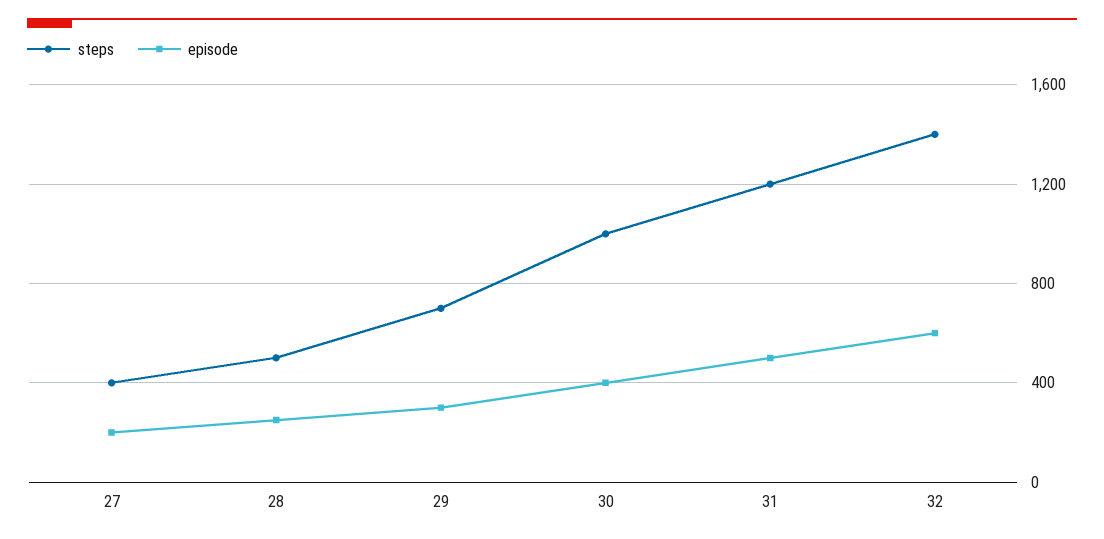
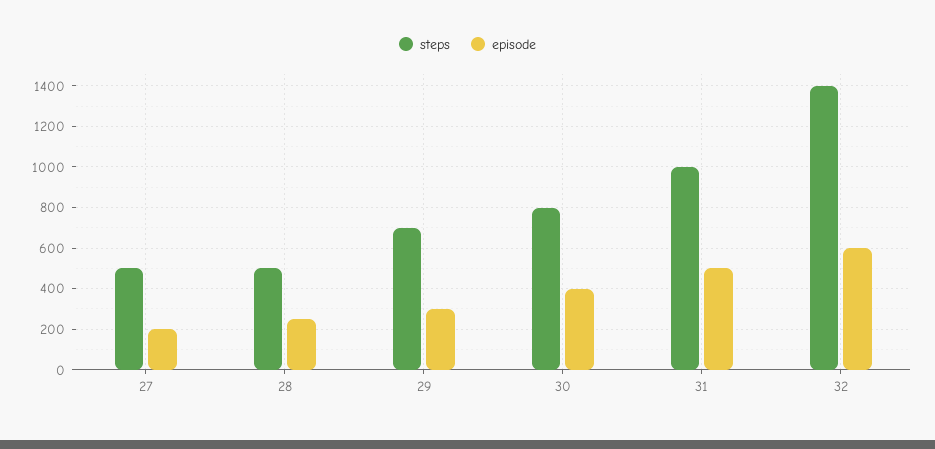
steps, 27: 400 -> 500
steps, 30: 1000 -> 800
steps, 31: 1200 -> 1000

